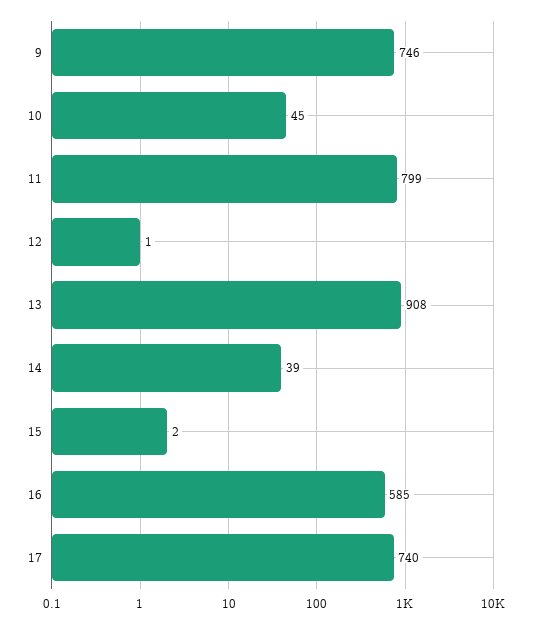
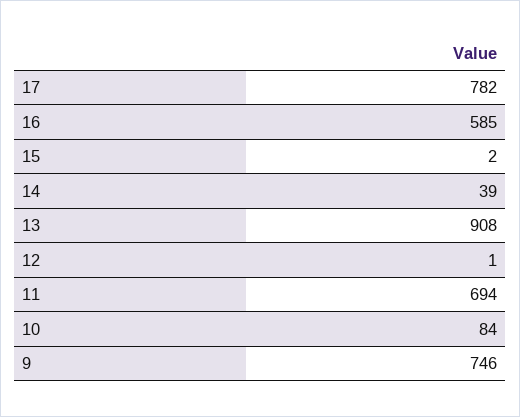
10: 45 -> 84
11: 799 -> 694
17: 740 -> 782

